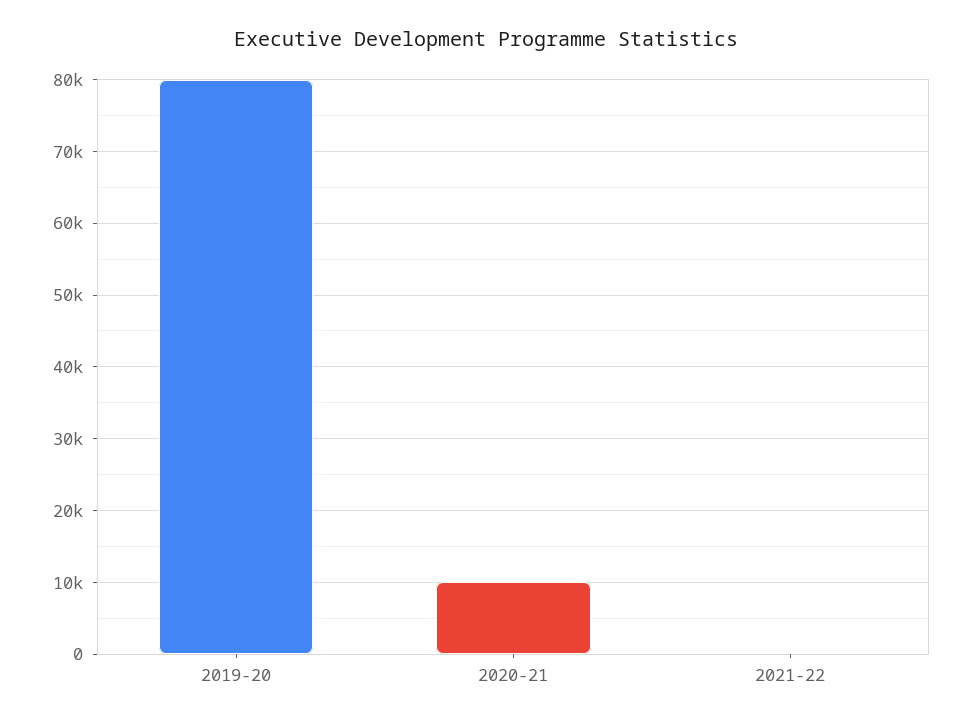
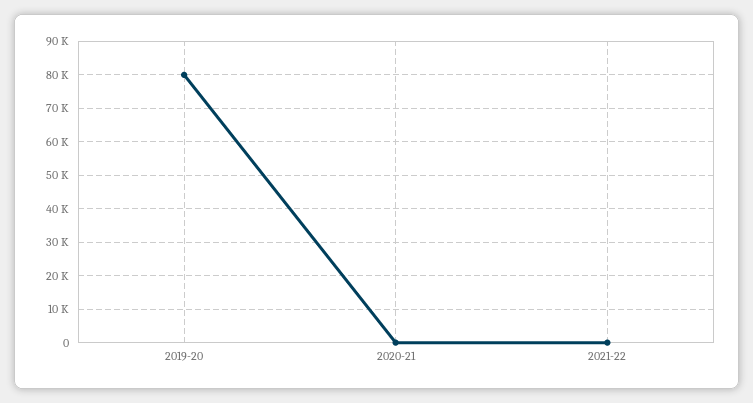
2020-21: 10000 -> 0

